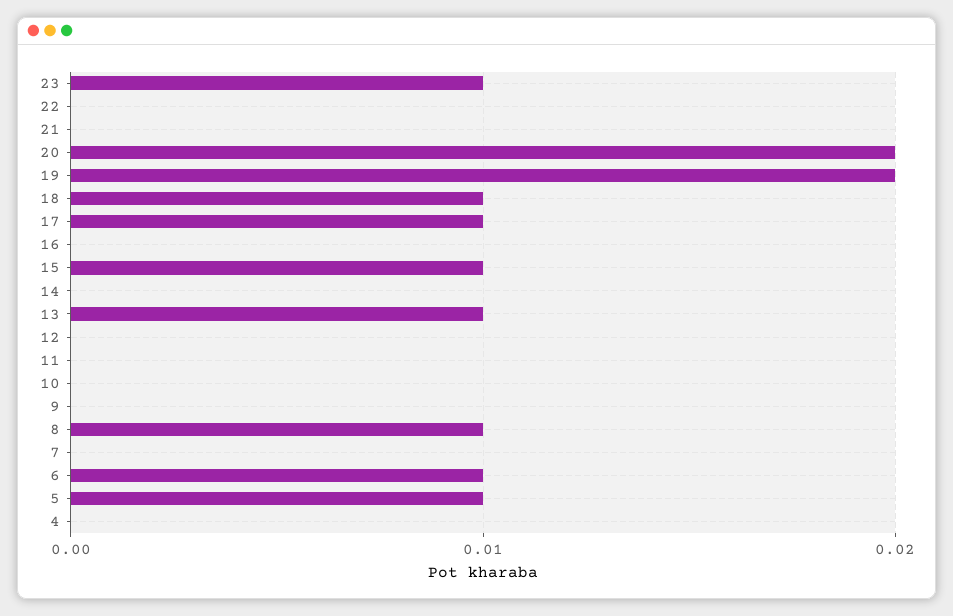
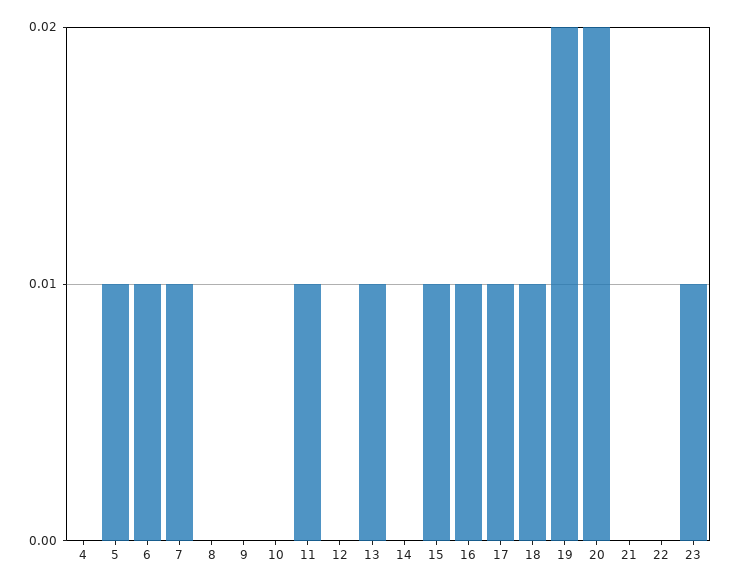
16: 0 -> 0.01
11: 0 -> 0.01
8: 0.01 -> 0
7: 0 -> 0.01

